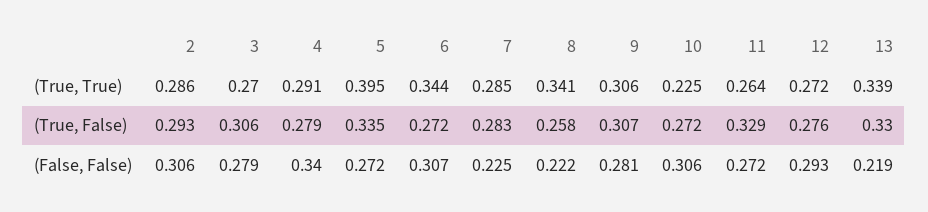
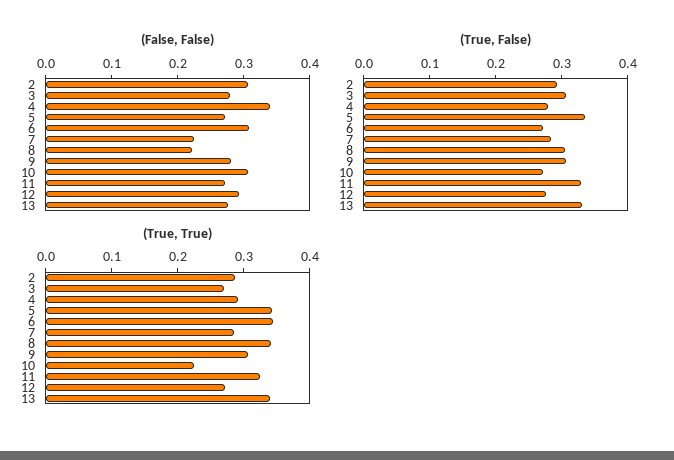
(True, True), 5: 0.395 -> 0.34
(True, True), 11: 0.264 -> 0.32
(True, False), 8: 0.258 -> 0.3
(False, False), 13: 0.219 -> 0.28

